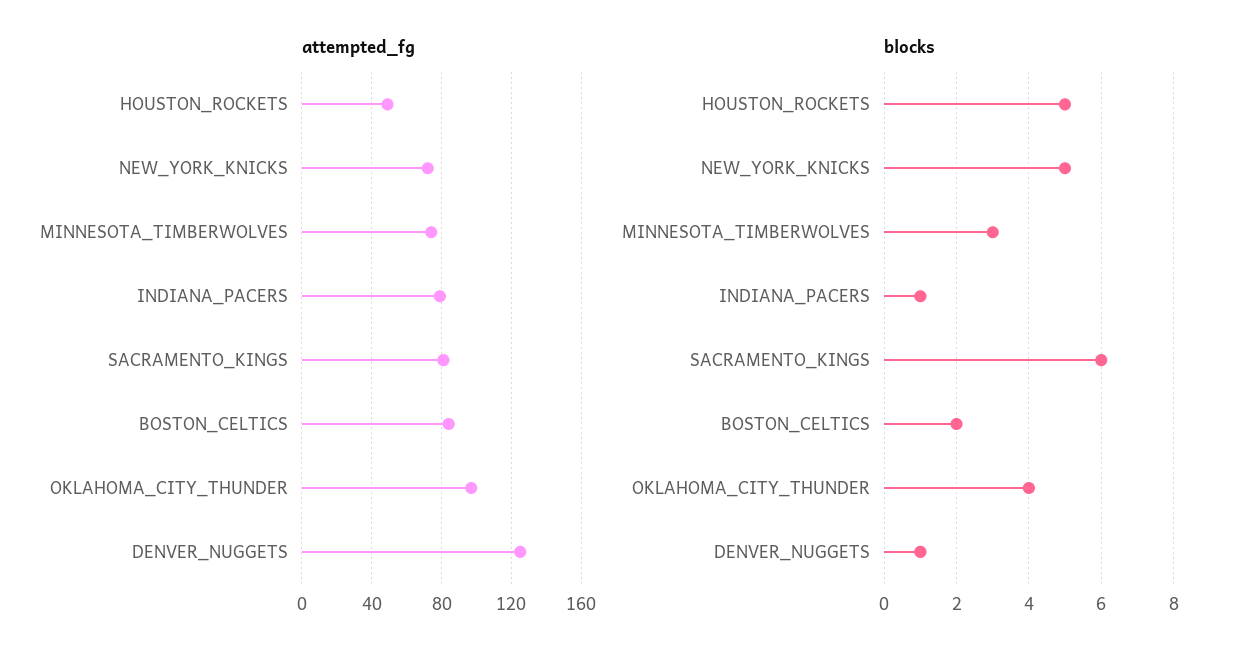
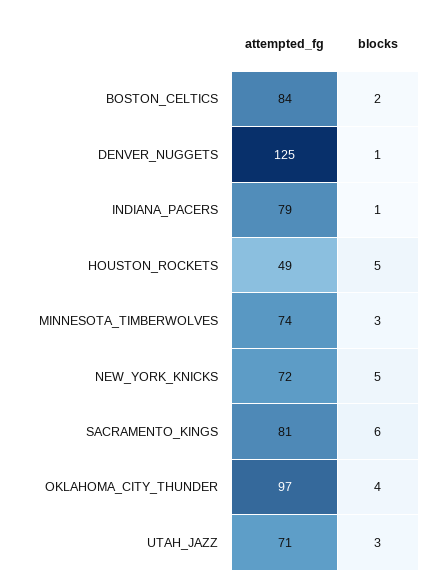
attempted_fg, UTAH_JAZZ: none -> 71
blocks, UTAH_JAZZ: none -> 3

